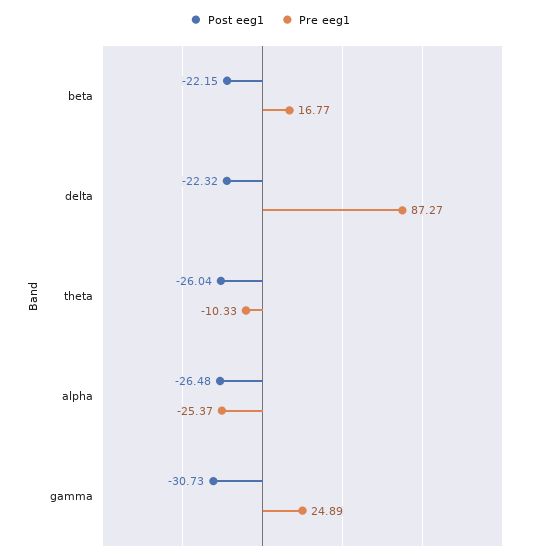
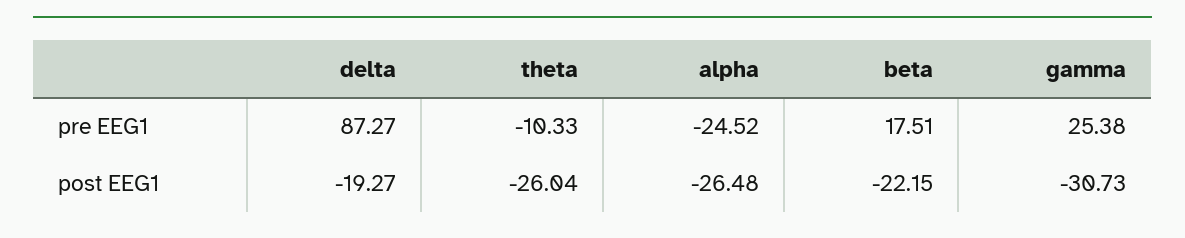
Pre eeg1, beta: 16.77 -> 17.51
Post eeg1, delta: -22.32 -> -19.27
Pre eeg1, alpha: -25.37 -> -24.52
Pre eeg1, gamma: 24.89 -> 25.38

